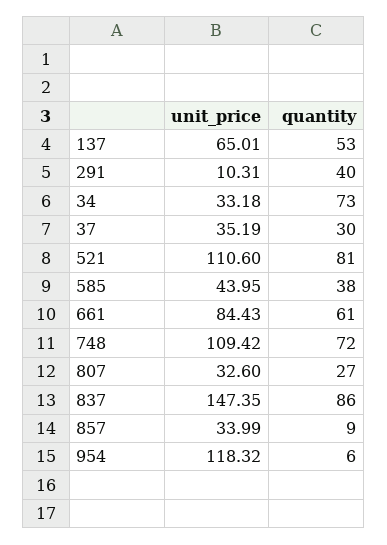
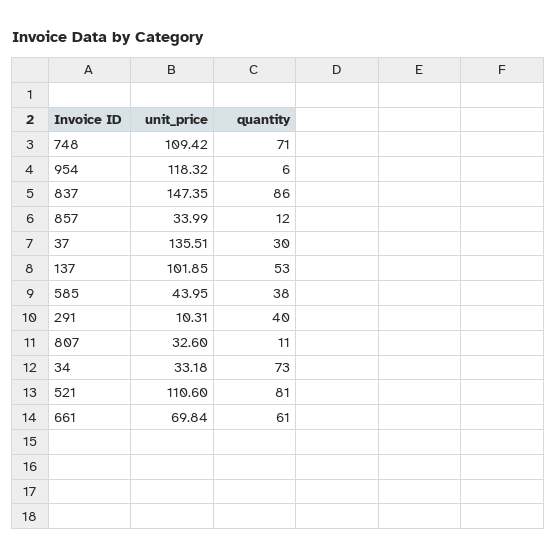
unit_price, 137: 65.01 -> 101.85
unit_price, 37: 35.19 -> 135.51
unit_price, 661: 84.43 -> 69.84
quantity, 748: 72 -> 71
quantity, 807: 27 -> 11
quantity, 857: 9 -> 12

